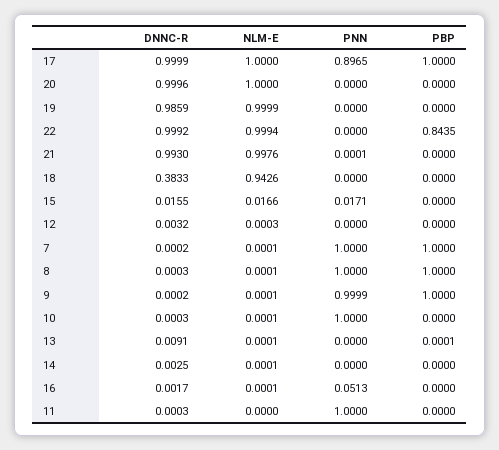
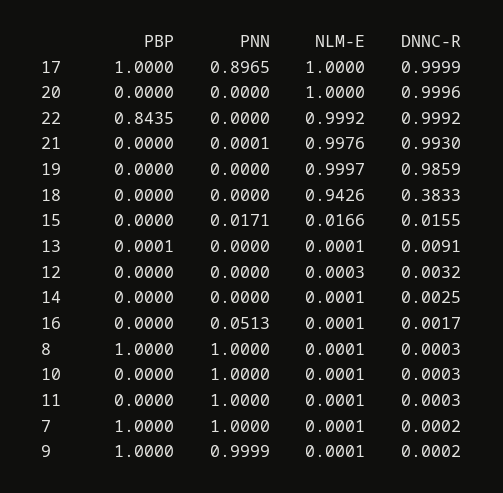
NLM-E, 19: 0.9999 -> 0.9997
NLM-E, 22: 0.9994 -> 0.9992
NLM-E, 11: 0 -> 0.0001

